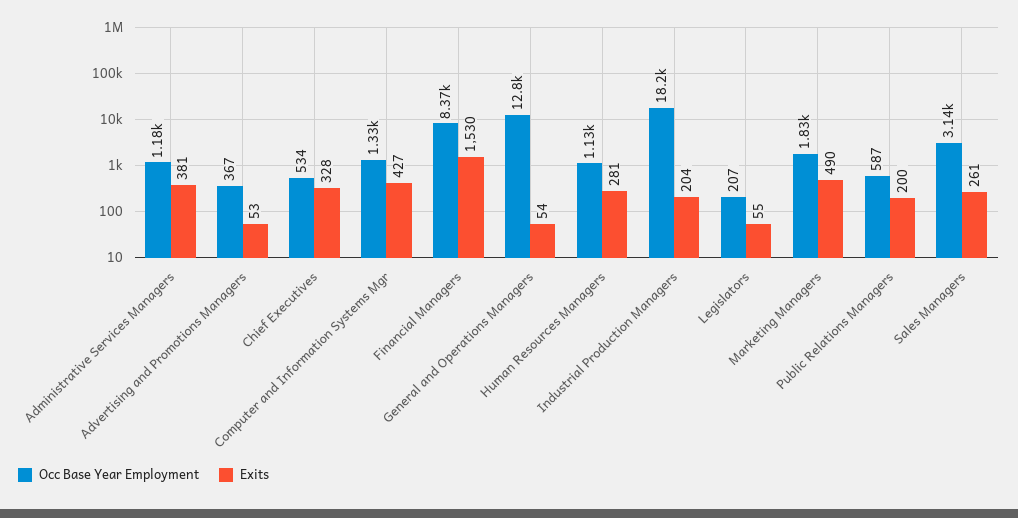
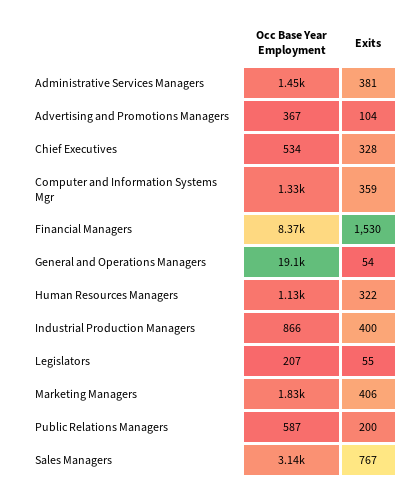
Occ Base Year Employment, Administrative Services Managers: 1180 -> 1450
Exits, Advertising and Promotions Managers: 53 -> 104
Exits, Computer and Information Systems Mgr: 427 -> 359
Occ Base Year Employment, General and Operations Managers: 12800 -> 19100
Exits, Human Resources Managers: 281 -> 322
Occ Base Year Employment, Industrial Production Managers: 18200 -> 866
Exits, Industrial Production Managers: 204 -> 400
Exits, Marketing Managers: 490 -> 406
Exits, Sales Managers: 261 -> 767

